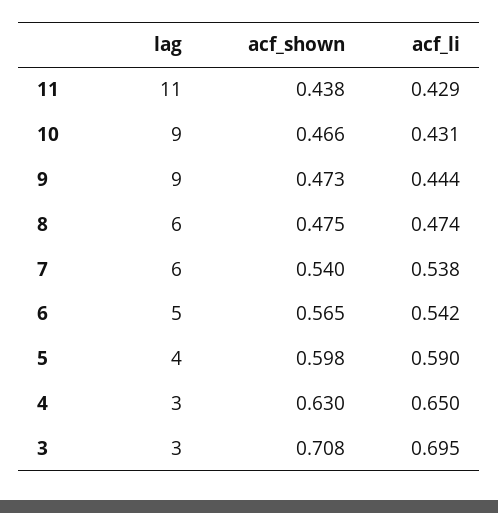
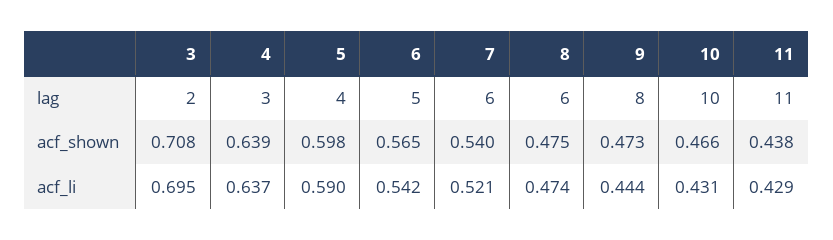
lag, 10: 9 -> 10
lag, 9: 9 -> 8
acf_li, 7: 0.538 -> 0.521
acf_shown, 4: 0.63 -> 0.639
acf_li, 4: 0.65 -> 0.637
lag, 3: 3 -> 2

